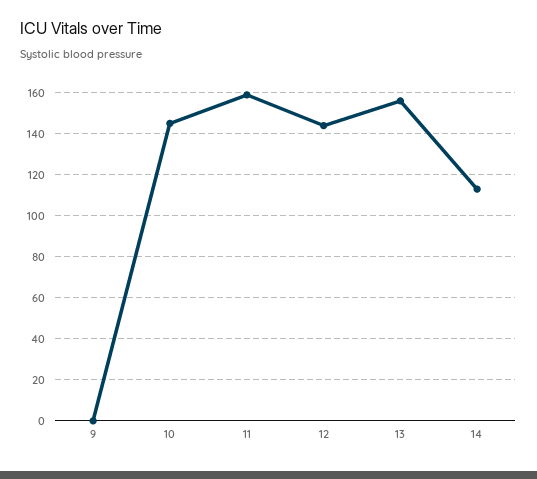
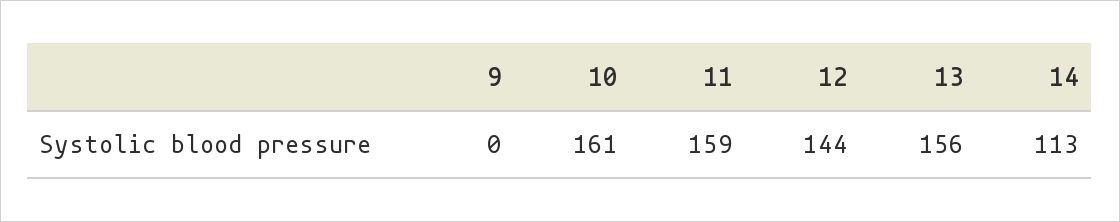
10: 145 -> 161

